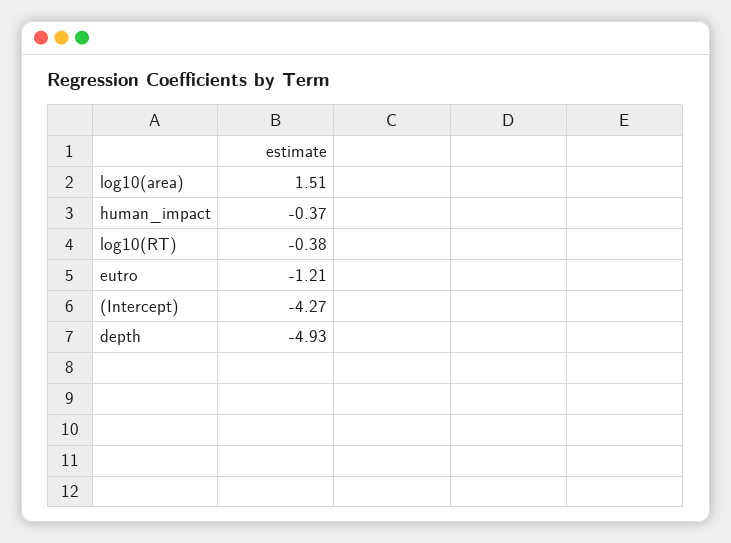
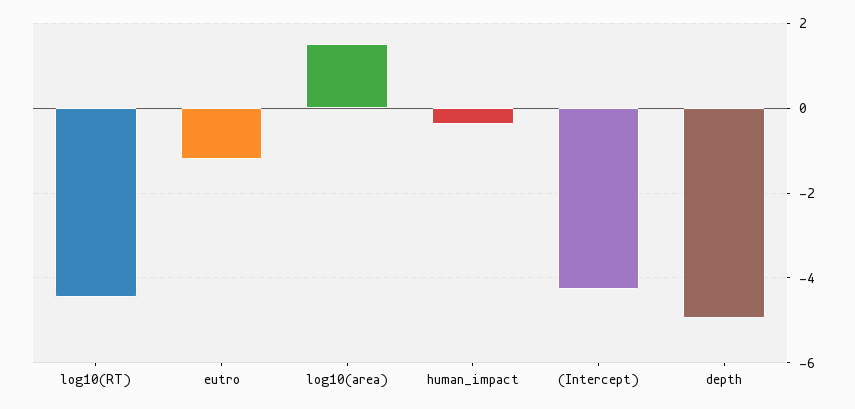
log10(RT): -0.38 -> -4.4

